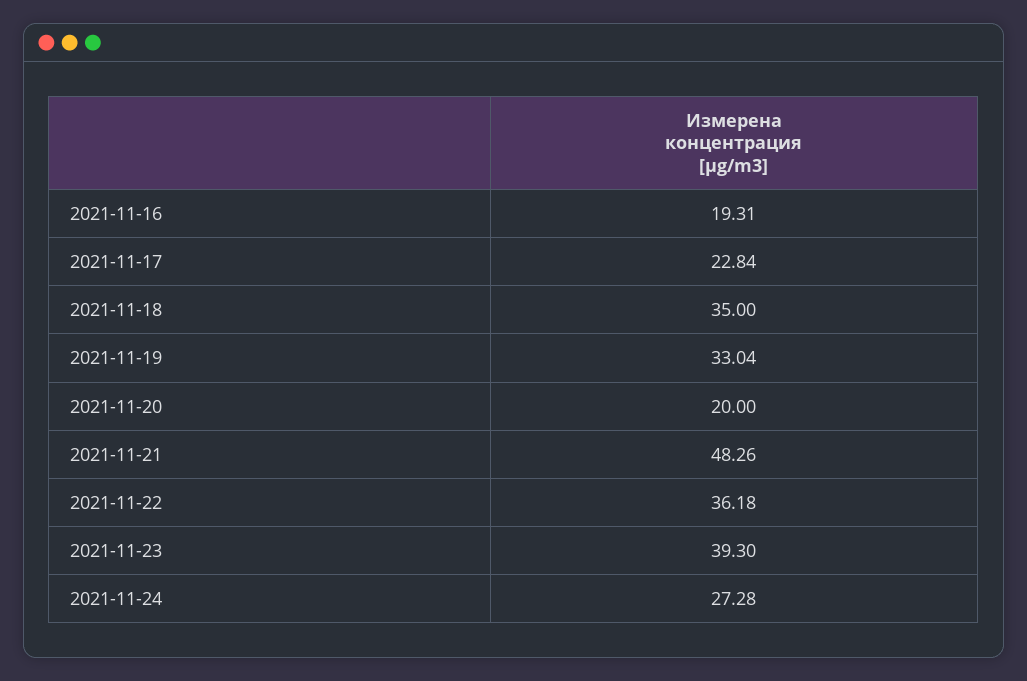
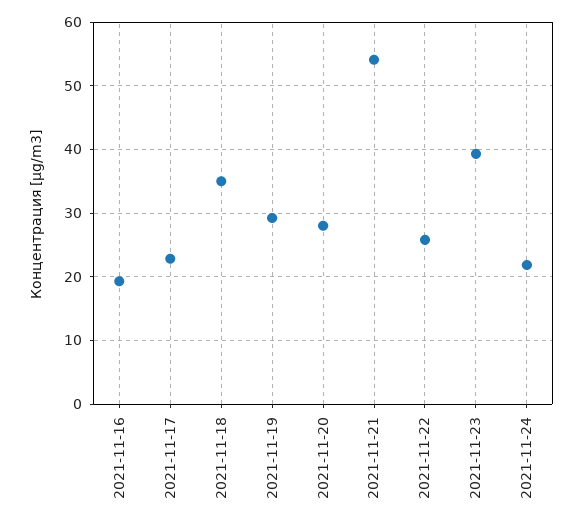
2021-11-19: 33.04 -> 29
2021-11-20: 20 -> 28
2021-11-21: 48.26 -> 54
2021-11-22: 36.18 -> 26
2021-11-24: 27.28 -> 22

